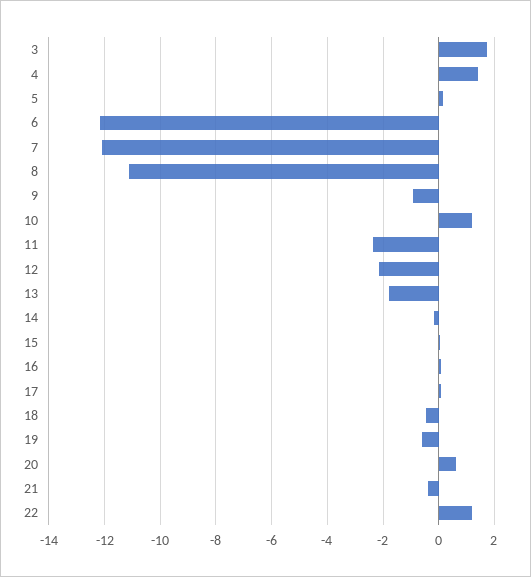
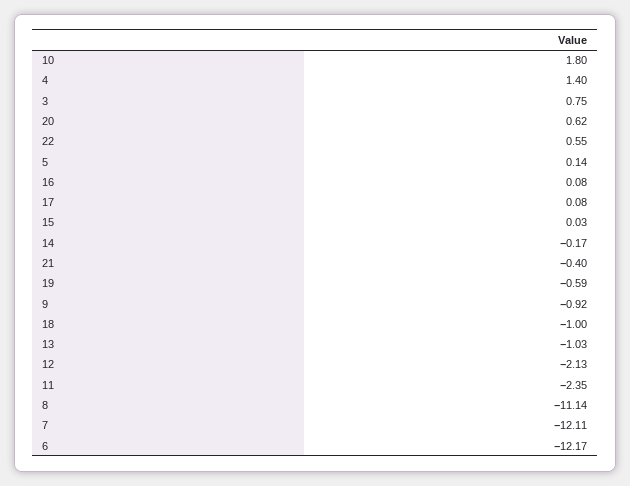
3: 1.75 -> 0.75
10: 1.25 -> 1.8
13: -1.75 -> -1.03
18: -0.5 -> -1
22: 1.25 -> 0.55

